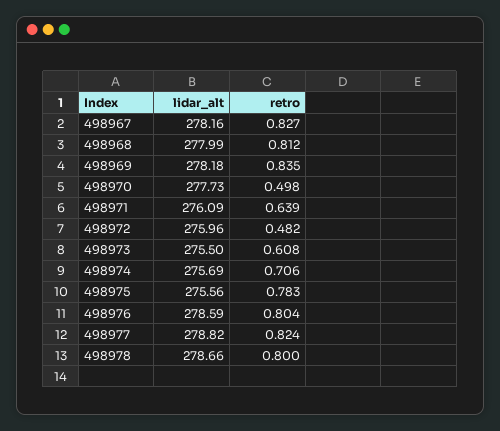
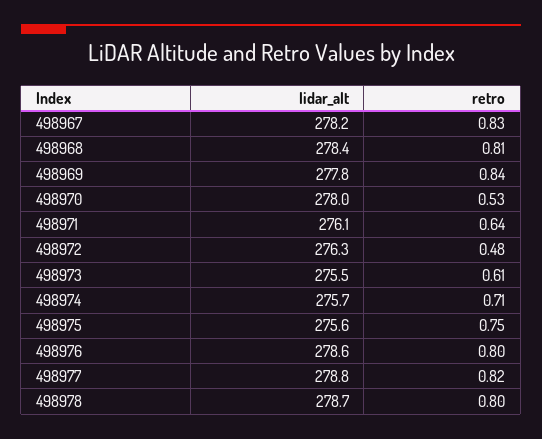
lidar_alt, 498968: 277.99 -> 278.4
lidar_alt, 498969: 278.18 -> 277.8
lidar_alt, 498970: 277.73 -> 278
retro, 498970: 0.498 -> 0.53
lidar_alt, 498972: 275.96 -> 276.3
retro, 498975: 0.783 -> 0.75

